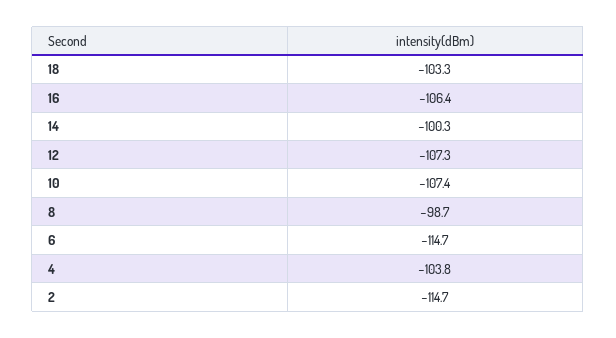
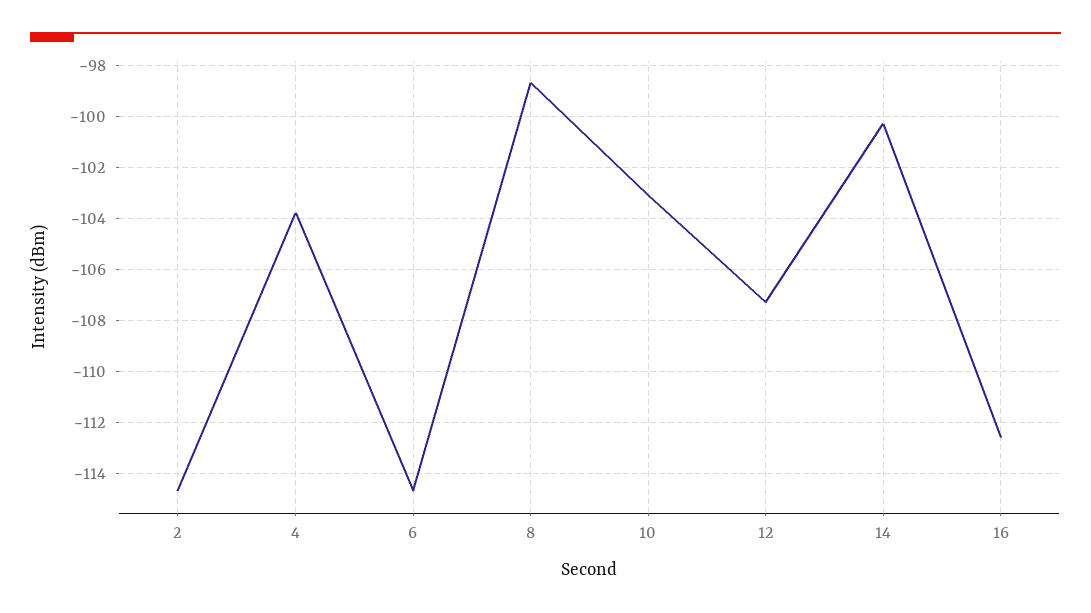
18: -103.3 -> none
16: -106.4 -> -112.5
10: -107.4 -> -103

